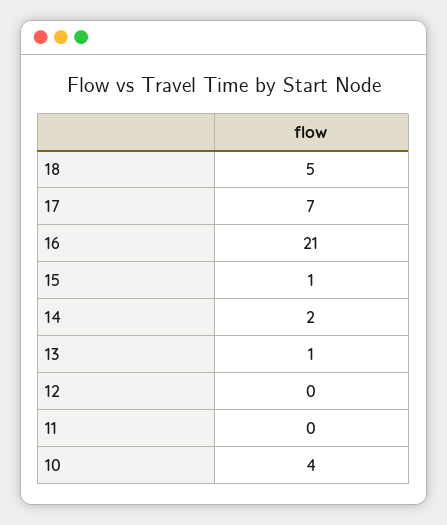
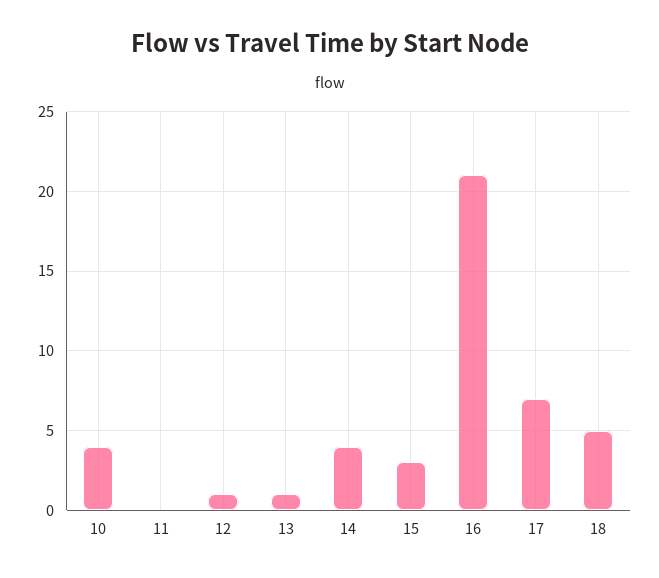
15: 1 -> 3
14: 2 -> 4
12: 0 -> 1

